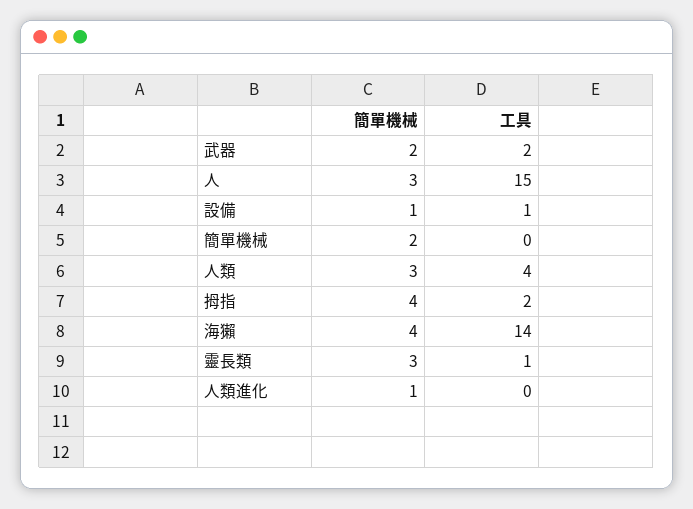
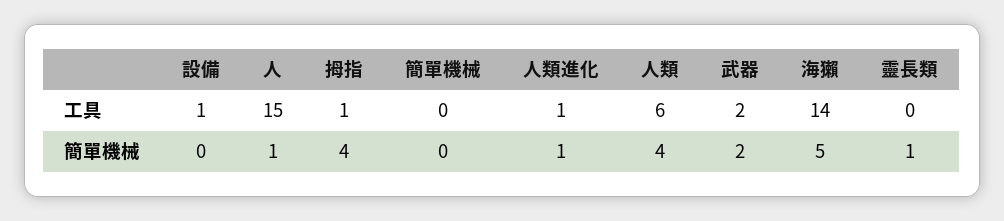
簡單機械, 人: 3 -> 1
簡單機械, 設備: 1 -> 0
簡單機械, 簡單機械: 2 -> 0
簡單機械, 人類: 3 -> 4
工具, 人類: 4 -> 6
工具, 拇指: 2 -> 1
簡單機械, 海獺: 4 -> 5
簡單機械, 靈長類: 3 -> 1
工具, 靈長類: 1 -> 0
工具, 人類進化: 0 -> 1

